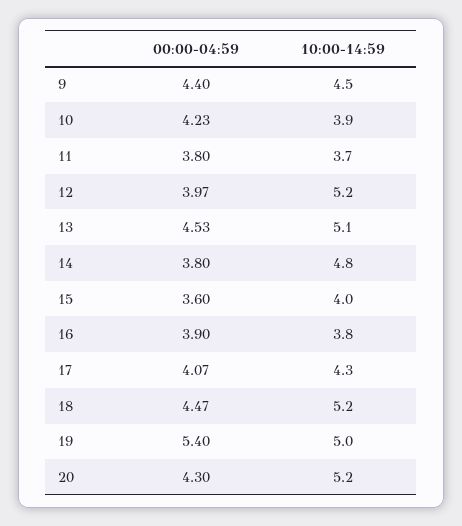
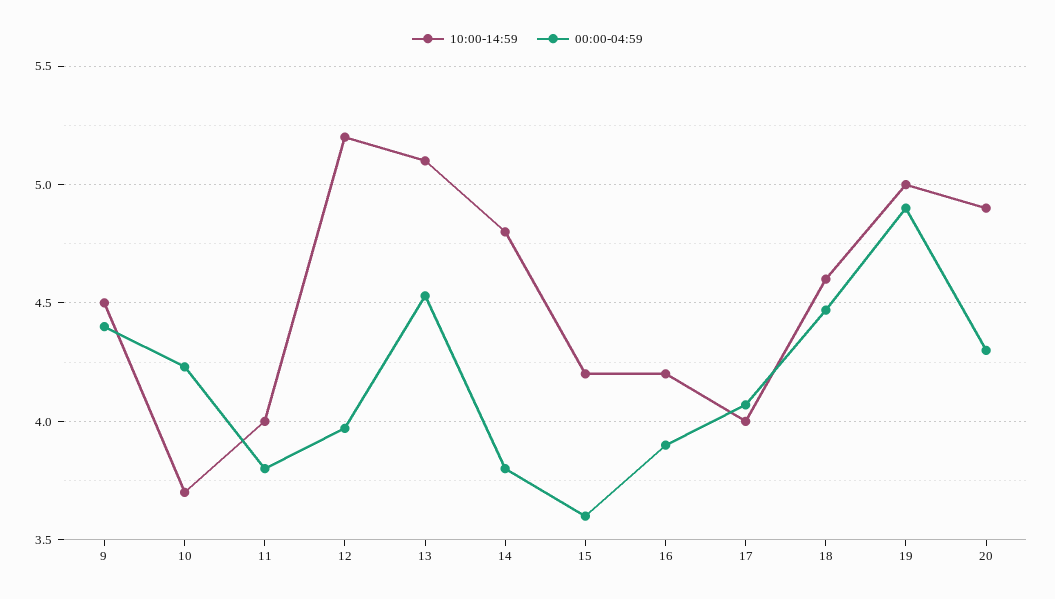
10:00-14:59, 10: 3.9 -> 3.7
10:00-14:59, 11: 3.7 -> 4
10:00-14:59, 15: 4 -> 4.2
10:00-14:59, 16: 3.8 -> 4.2
10:00-14:59, 17: 4.3 -> 4
10:00-14:59, 18: 5.2 -> 4.6
00:00-04:59, 19: 5.4 -> 4.9
10:00-14:59, 20: 5.2 -> 4.9

